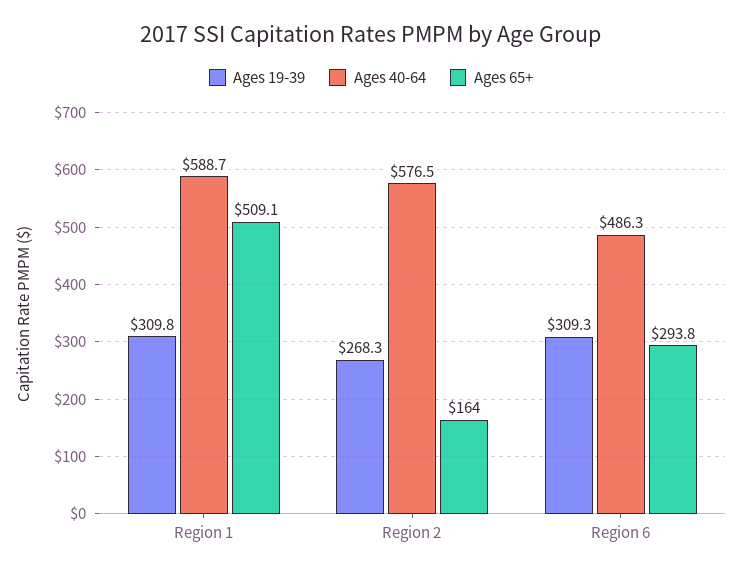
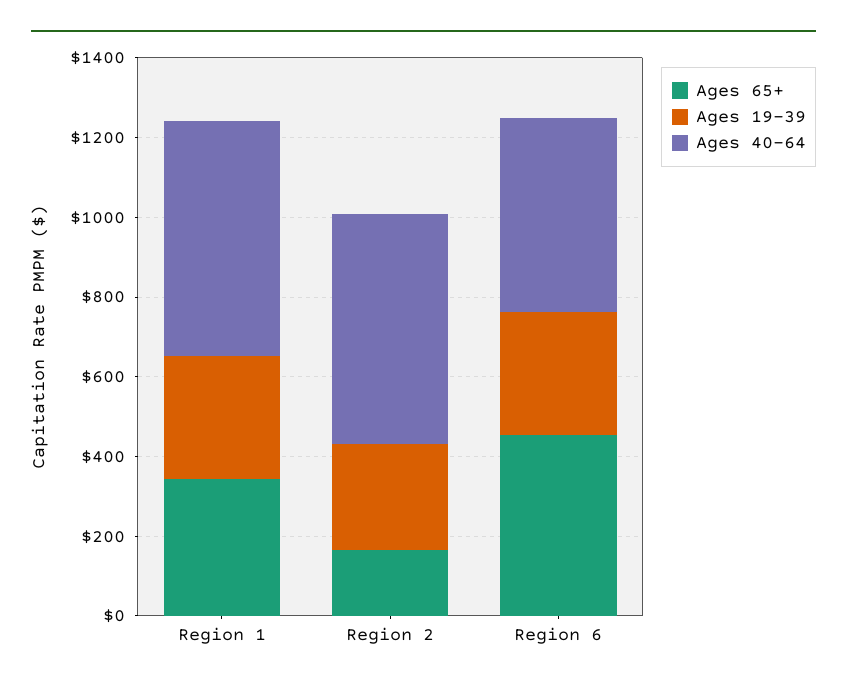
Ages 65+, Region 1: 509.1 -> 350
Ages 65+, Region 6: 293.8 -> 450

